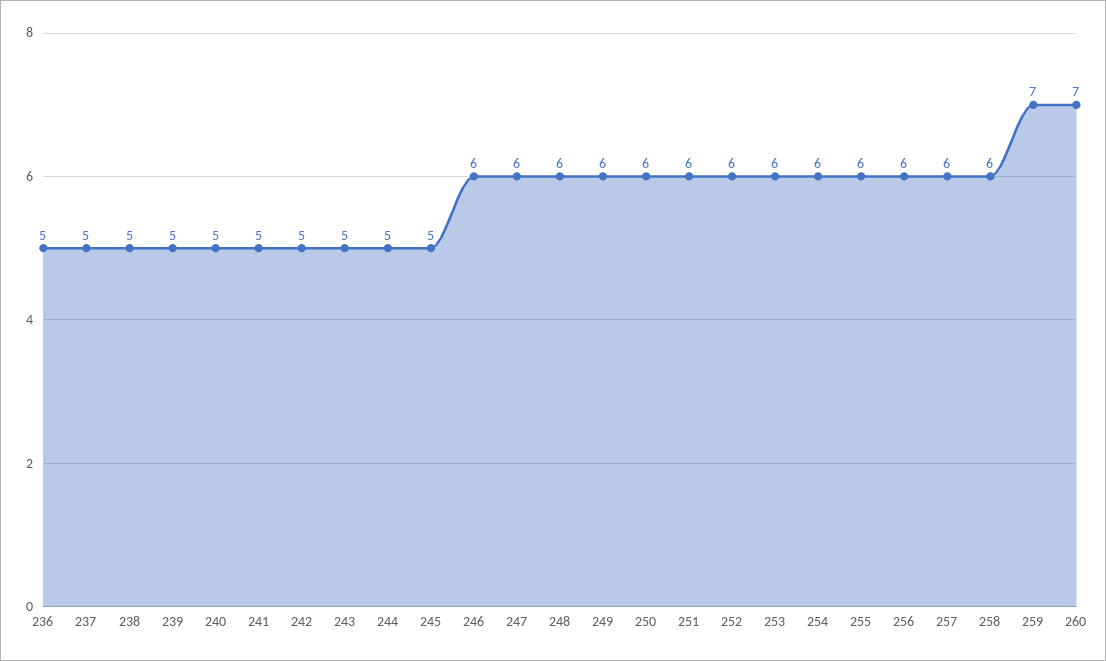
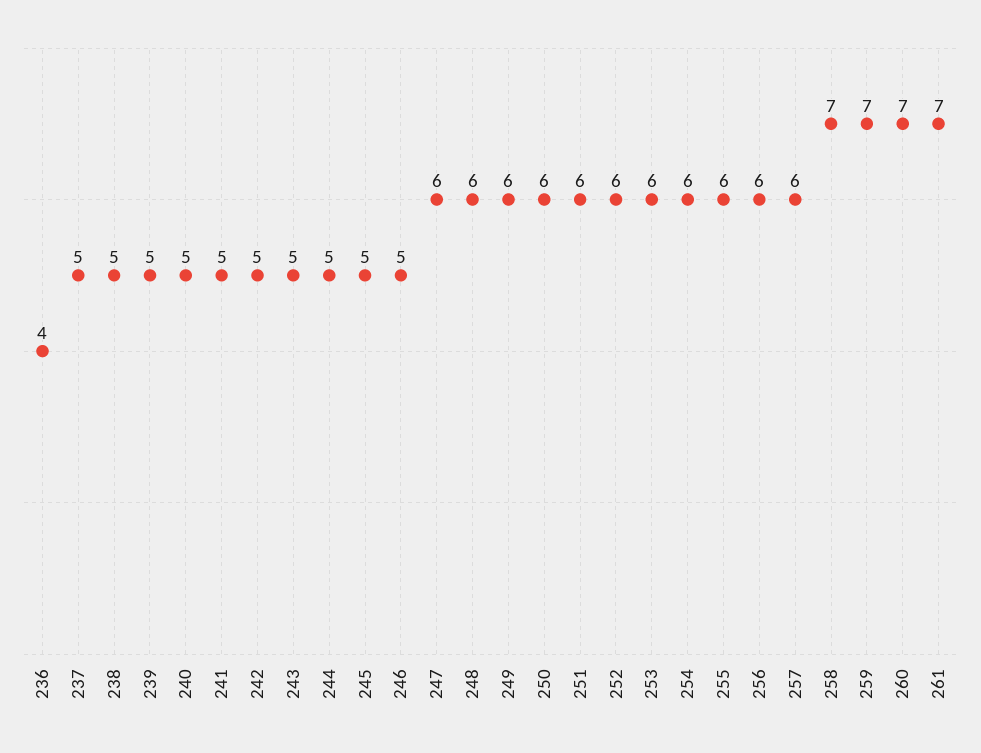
236: 5 -> 4
246: 6 -> 5
258: 6 -> 7
261: none -> 7

